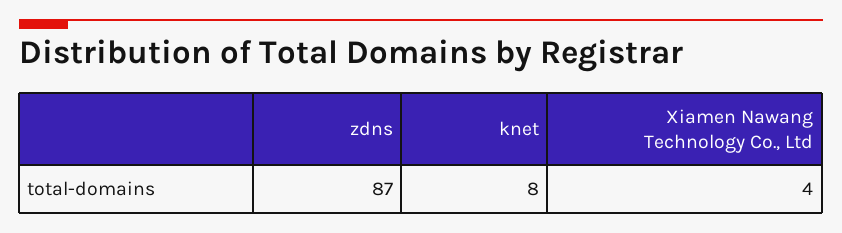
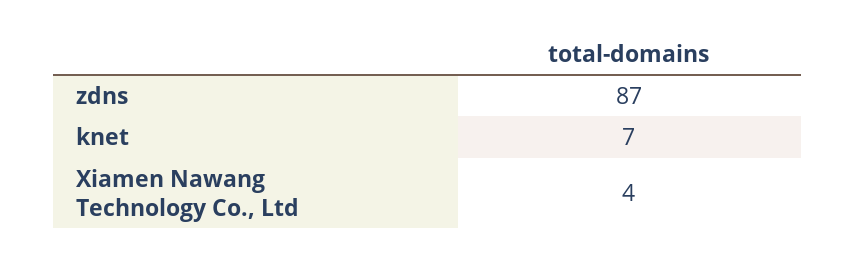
knet: 8 -> 7

